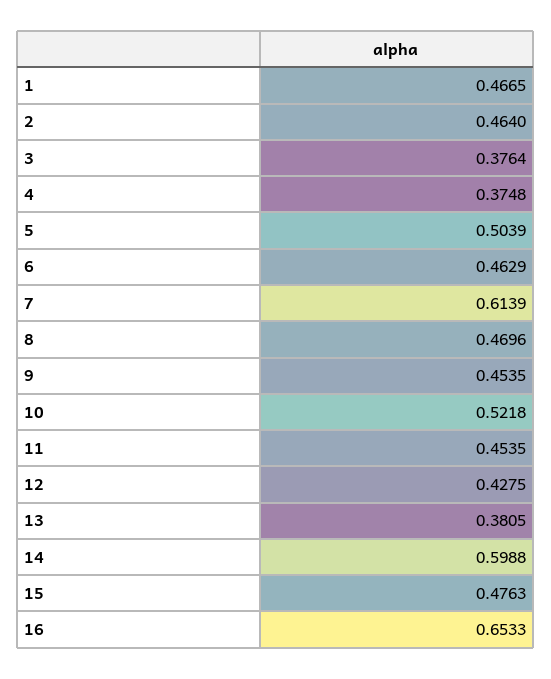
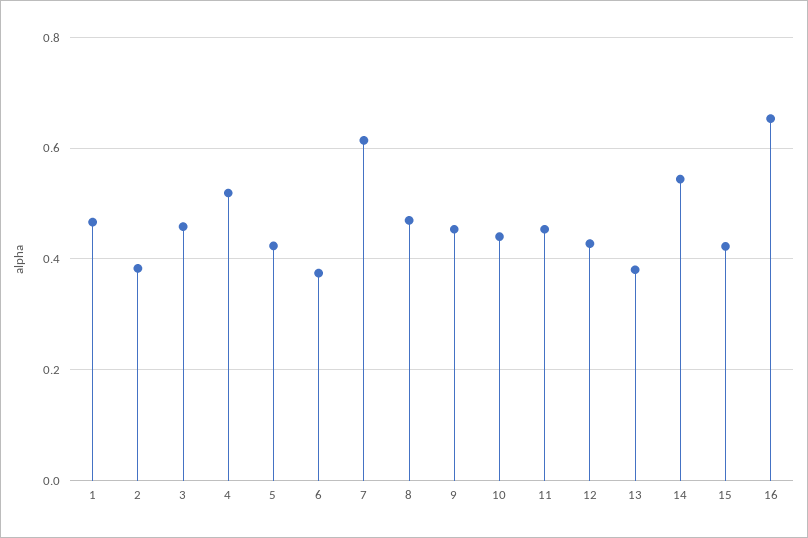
2: 0.464 -> 0.38
3: 0.3764 -> 0.46
4: 0.3748 -> 0.52
5: 0.5039 -> 0.42
6: 0.4629 -> 0.38
10: 0.5218 -> 0.44
14: 0.5988 -> 0.54
15: 0.4763 -> 0.42

